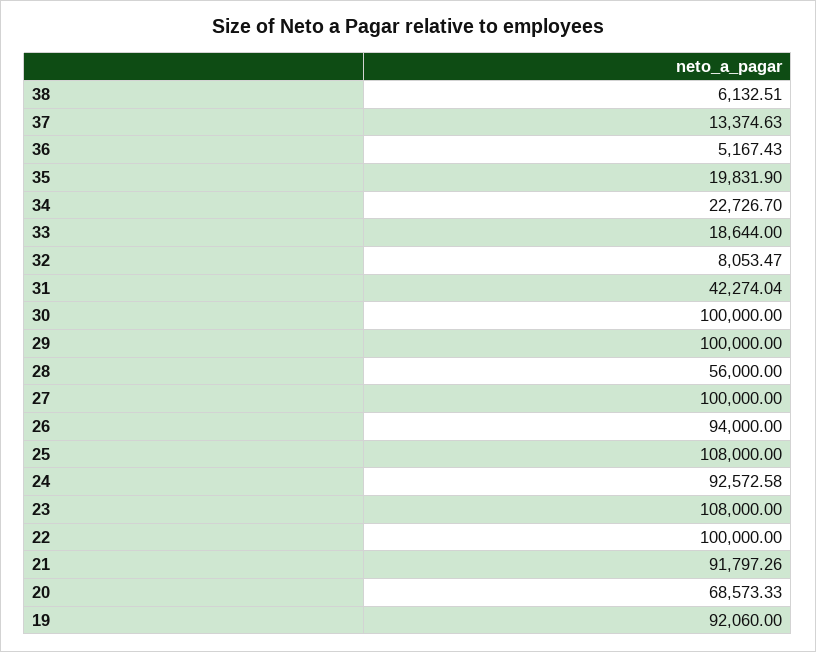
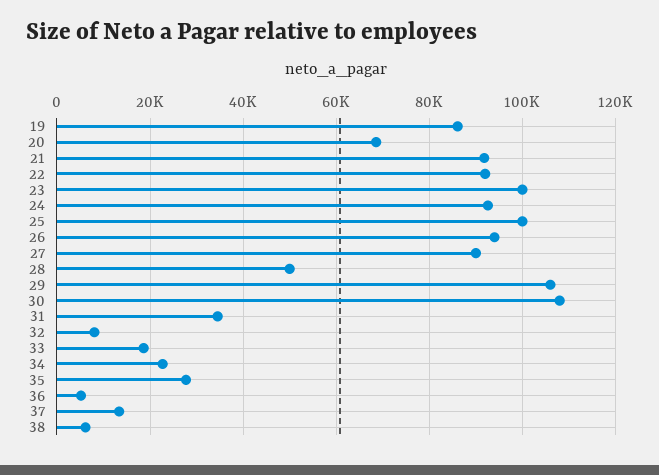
35: 19831.9 -> 28000
31: 42274.04 -> 34000
30: 100000 -> 108000
29: 100000 -> 106000
28: 56000 -> 50000
27: 100000 -> 90000
25: 108000 -> 100000
23: 108000 -> 100000
22: 100000 -> 92000
19: 92060 -> 86000

